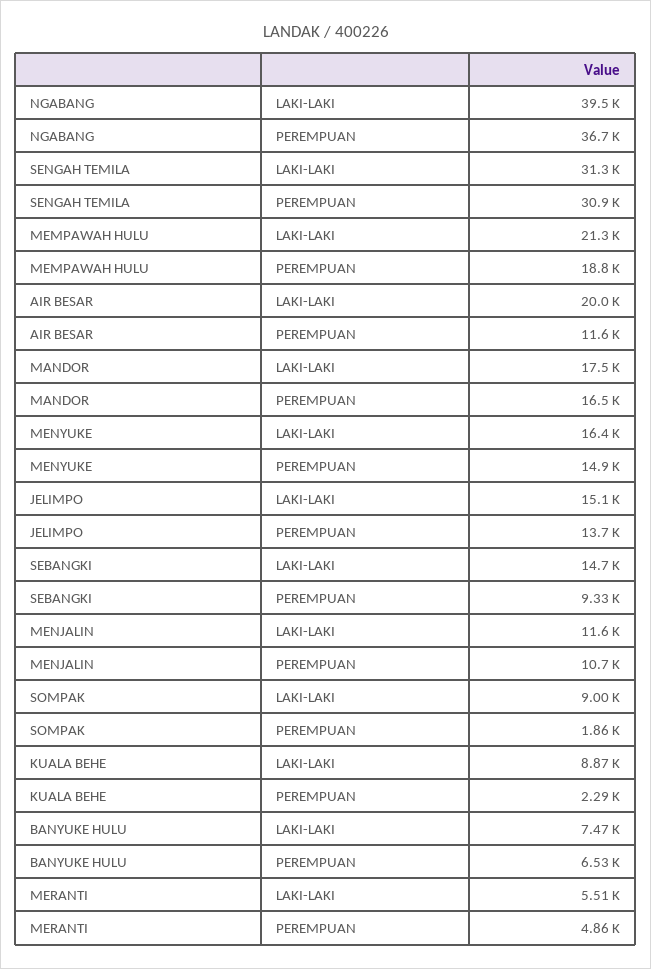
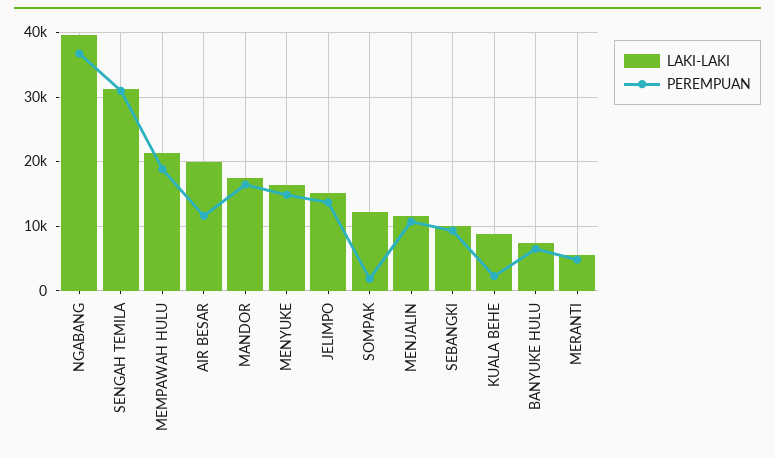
LAKI-LAKI, SEBANGKI: 14700 -> 10000
LAKI-LAKI, SOMPAK: 9000 -> 12000

